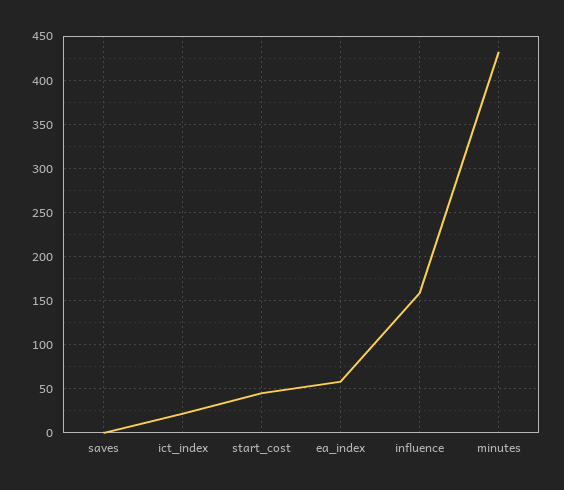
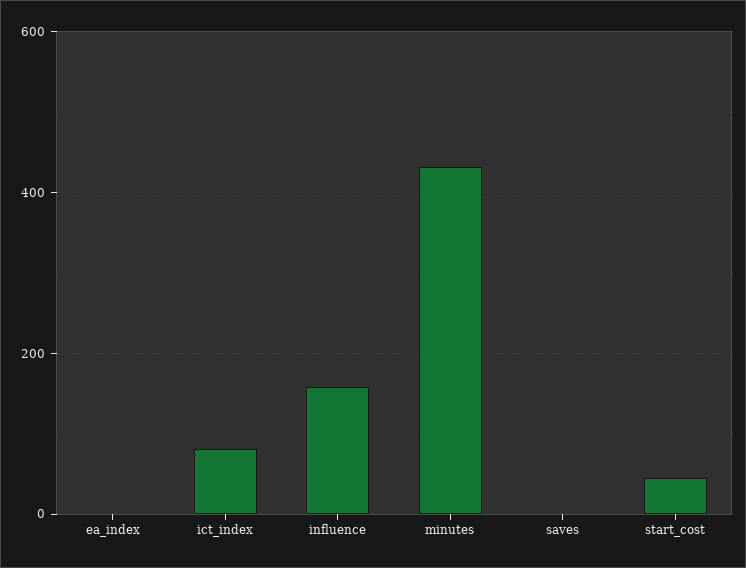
ict_index: 20 -> 80
ea_index: 60 -> 0

